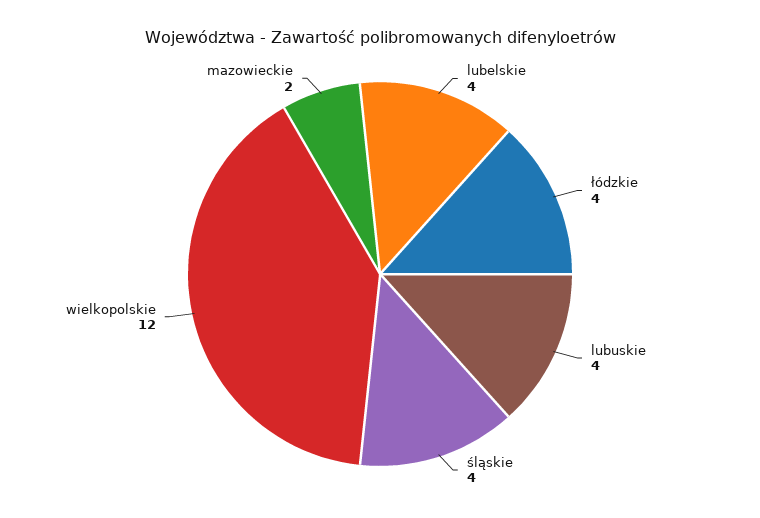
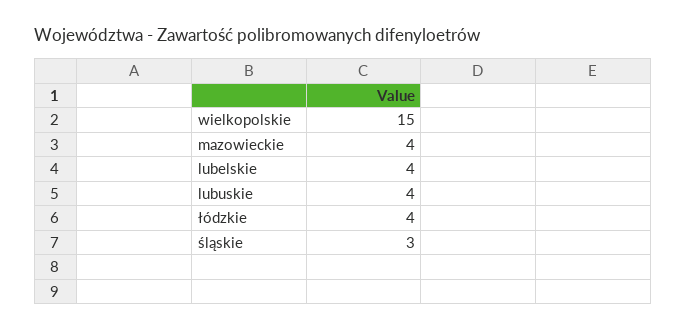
śląskie: 4 -> 3
wielkopolskie: 12 -> 15
mazowieckie: 2 -> 4

